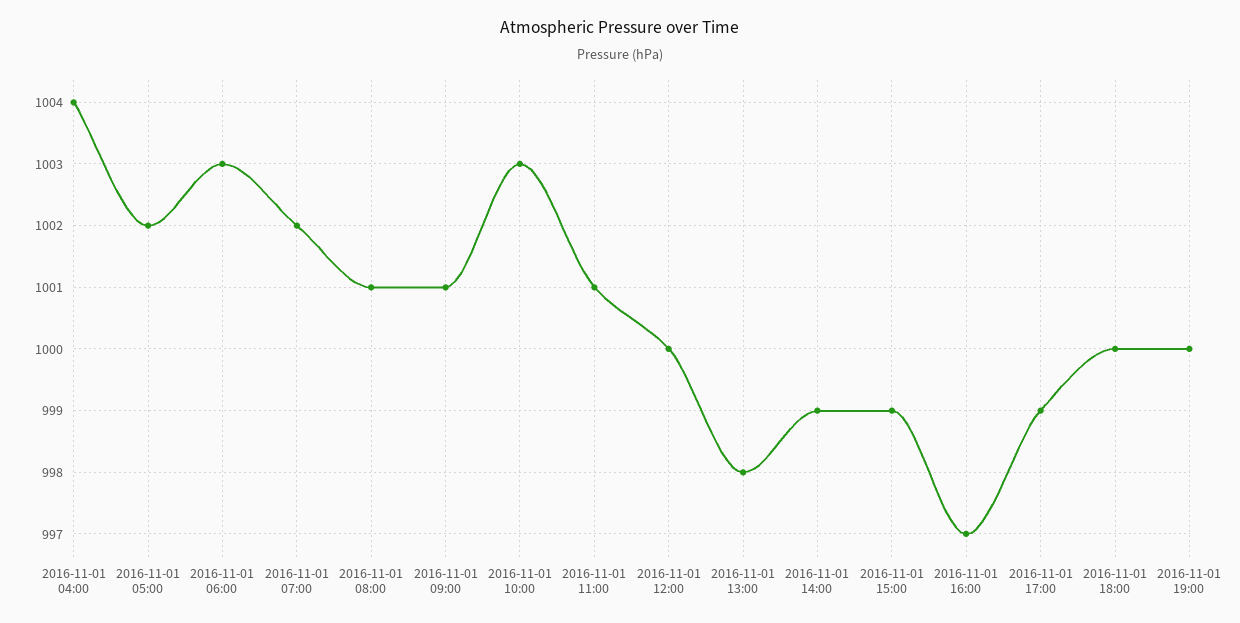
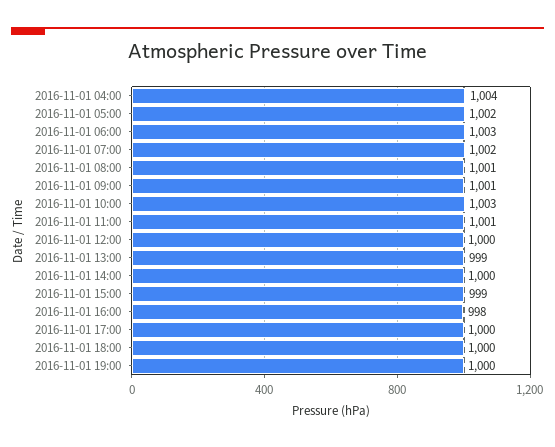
2016-11-01 13:00: 998 -> 999
2016-11-01 14:00: 999 -> 1000
2016-11-01 16:00: 997 -> 998
2016-11-01 17:00: 999 -> 1000

